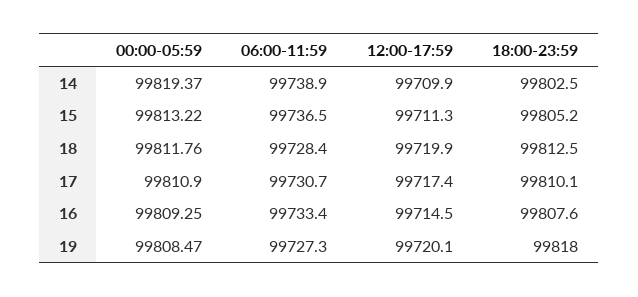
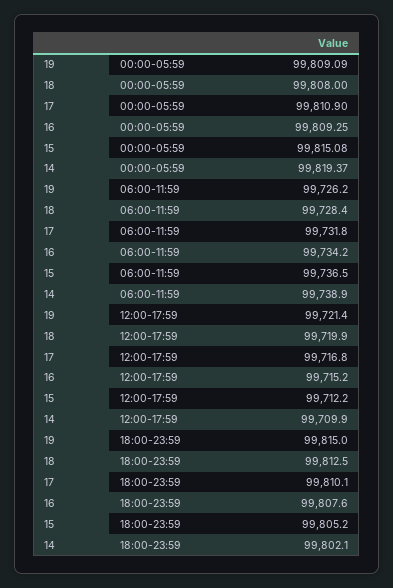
18:00-23:59, 14: 99802.5 -> 99802.1
00:00-05:59, 15: 99813.22 -> 99815.08
12:00-17:59, 15: 99711.3 -> 99712.2
00:00-05:59, 18: 99811.76 -> 99808
06:00-11:59, 17: 99730.7 -> 99731.8
12:00-17:59, 17: 99717.4 -> 99716.8
06:00-11:59, 16: 99733.4 -> 99734.2
12:00-17:59, 16: 99714.5 -> 99715.2
00:00-05:59, 19: 99808.47 -> 99809.09
06:00-11:59, 19: 99727.3 -> 99726.2
12:00-17:59, 19: 99720.1 -> 99721.4
18:00-23:59, 19: 99818 -> 99815

